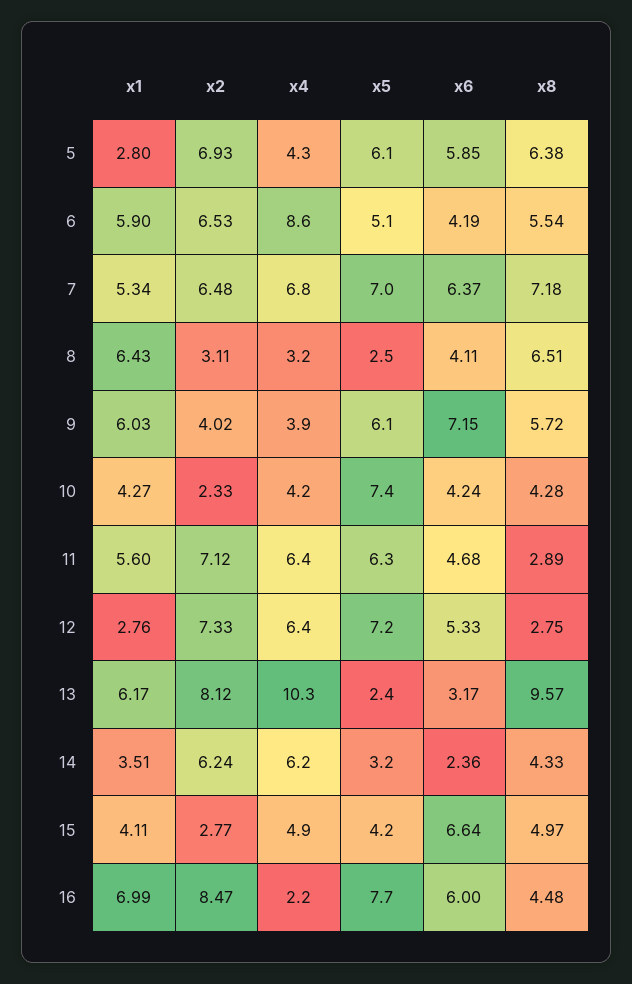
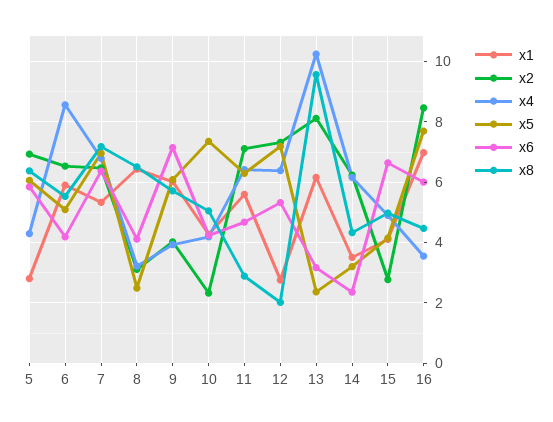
x8, 10: 4.28 -> 5
x8, 12: 2.75 -> 2
x4, 16: 2.2 -> 3.6

